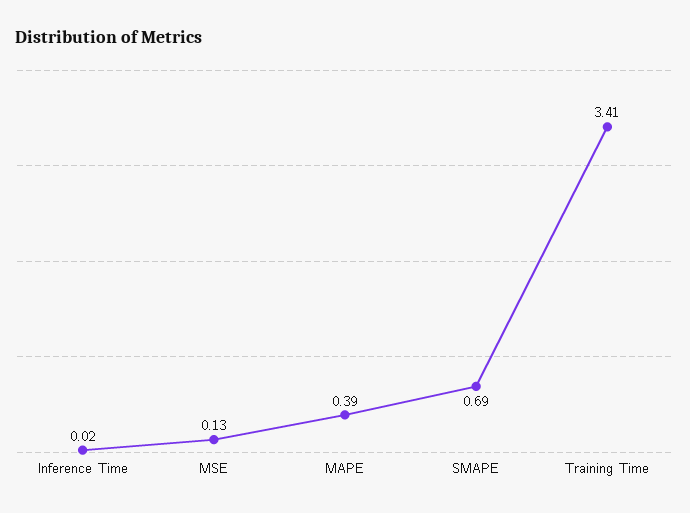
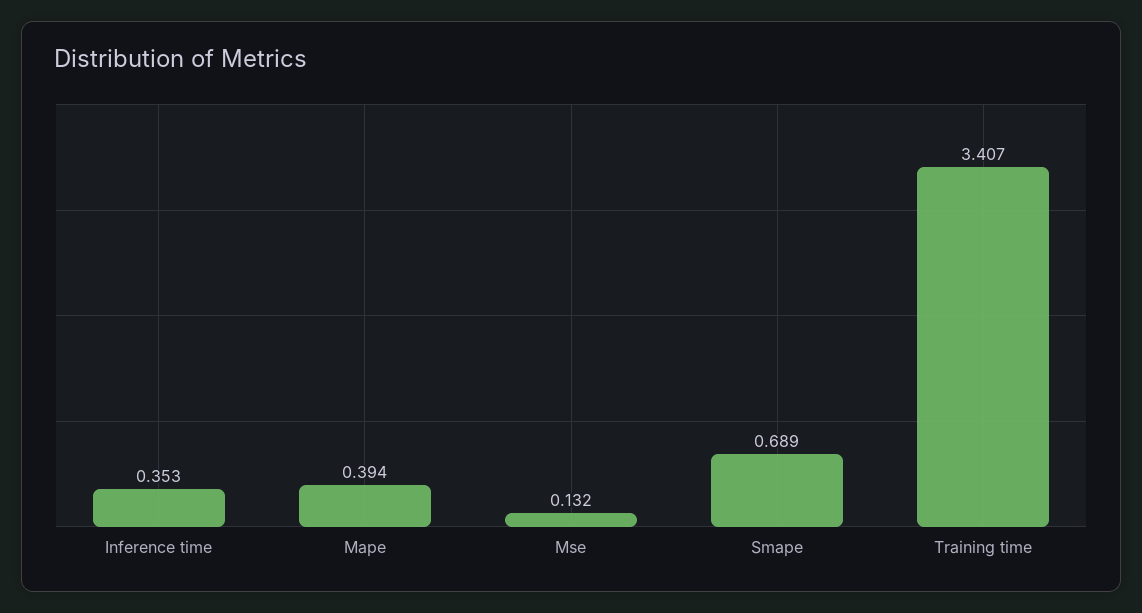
Inference Time: 0.02 -> 0.353

